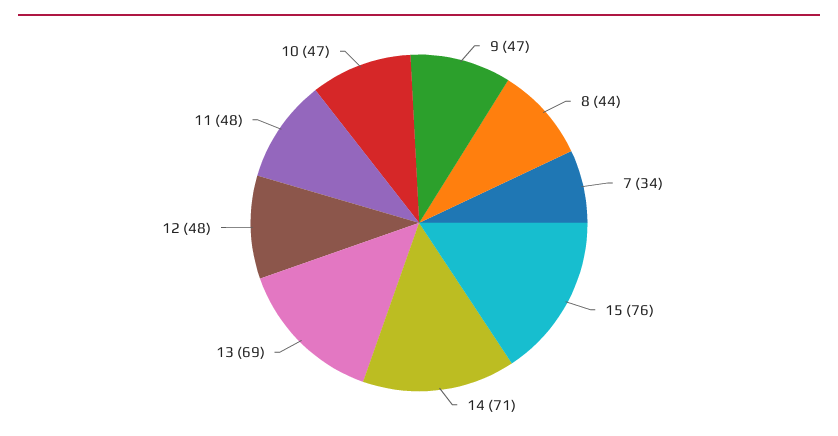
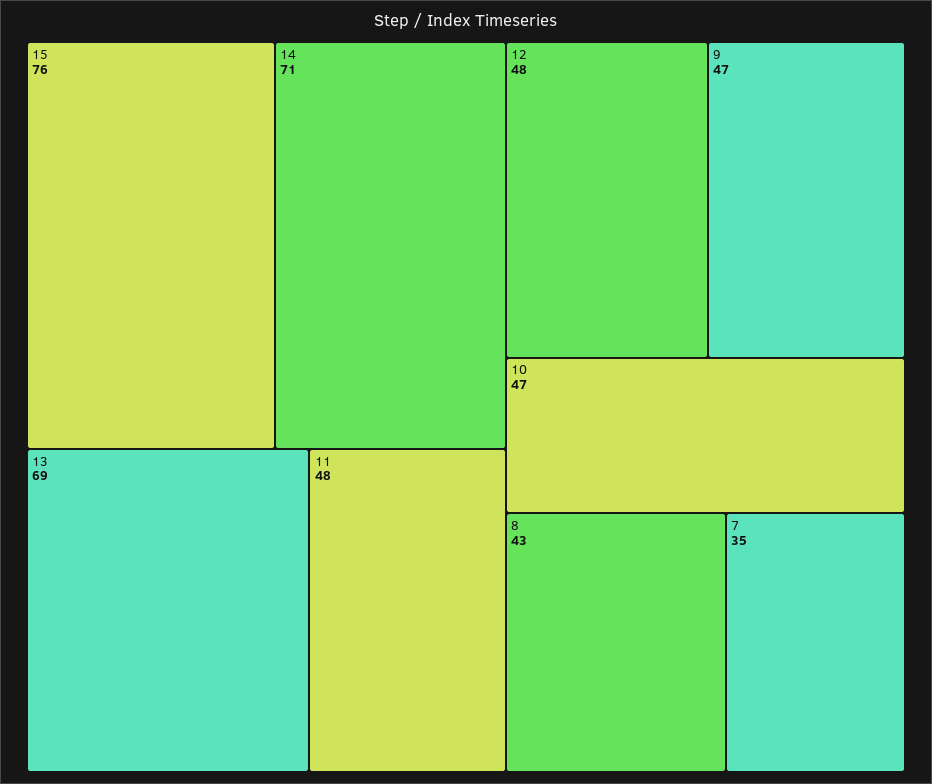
8: 44 -> 43
7: 34 -> 35

